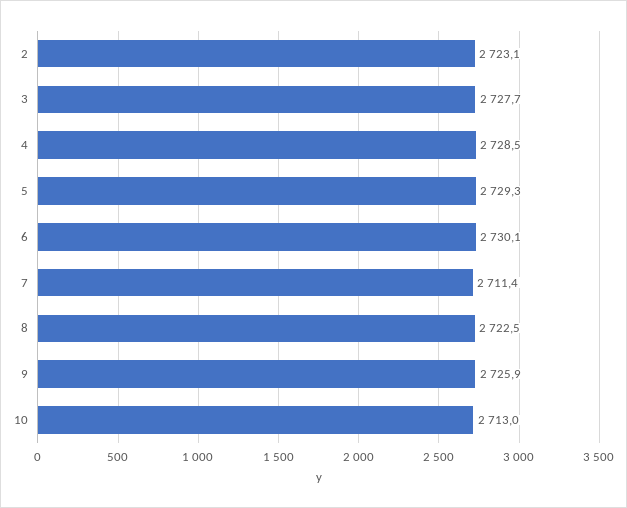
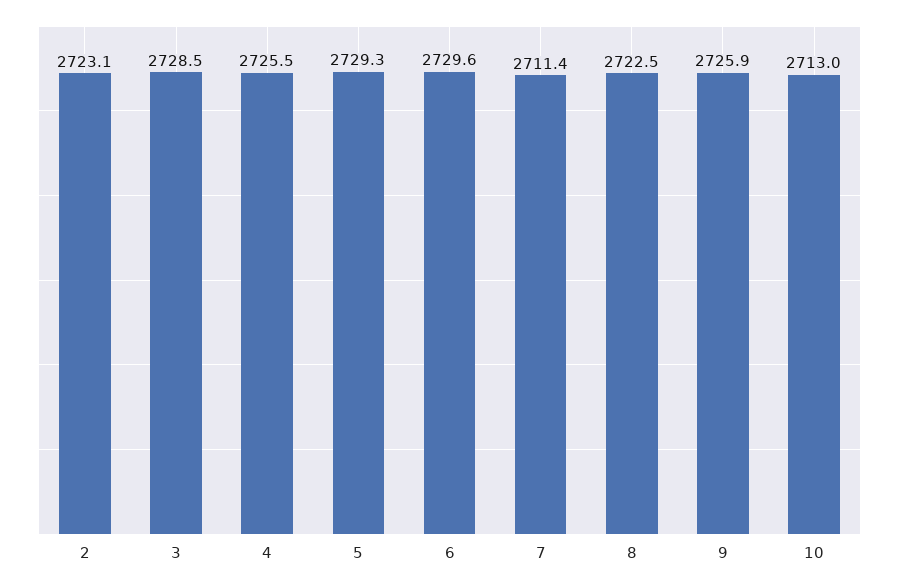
3: 2727.7 -> 2728.5
4: 2728.5 -> 2725.5
6: 2730.1 -> 2729.6

